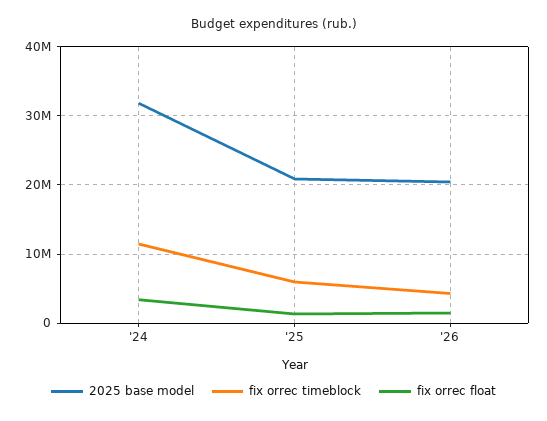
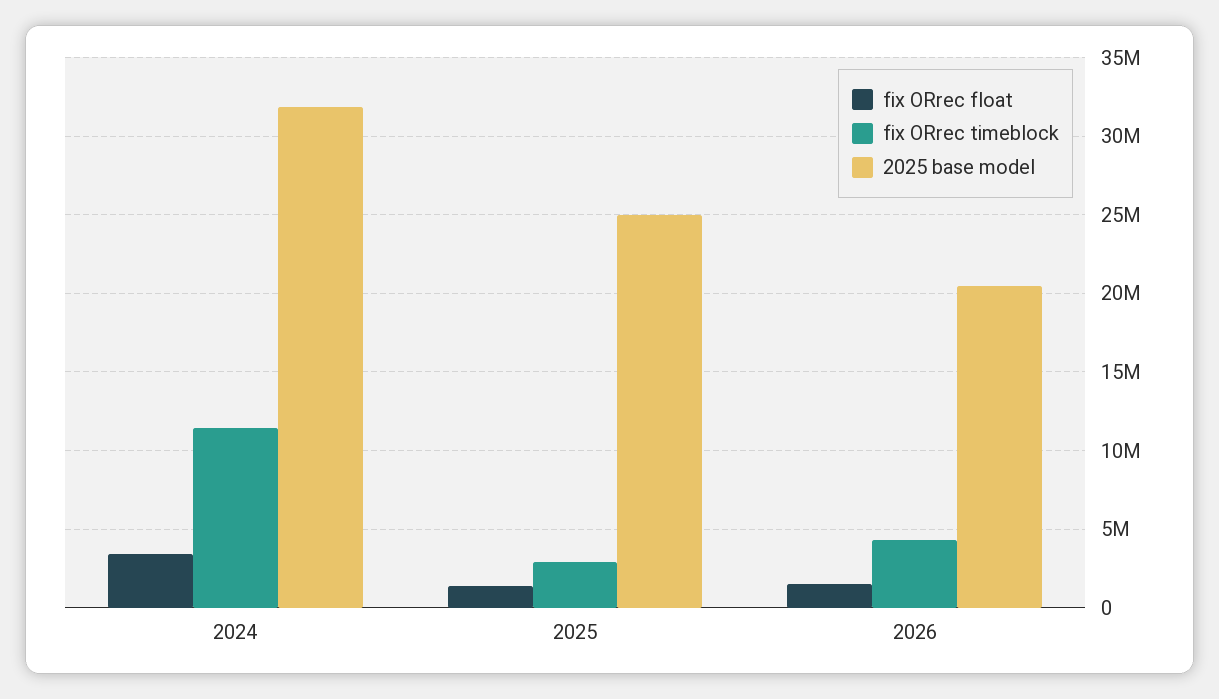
2025 base model, '25: 21000000 -> 25000000
fix orrec timeblock, '25: 6000000 -> 3000000

